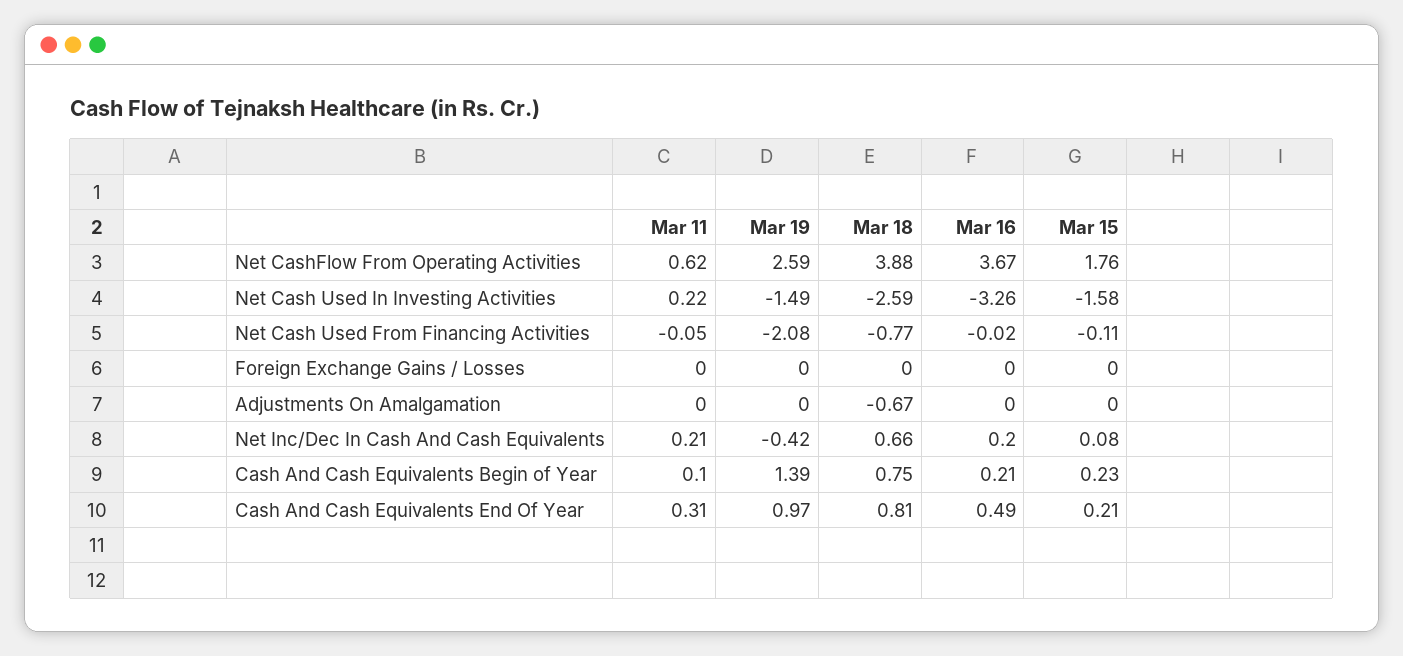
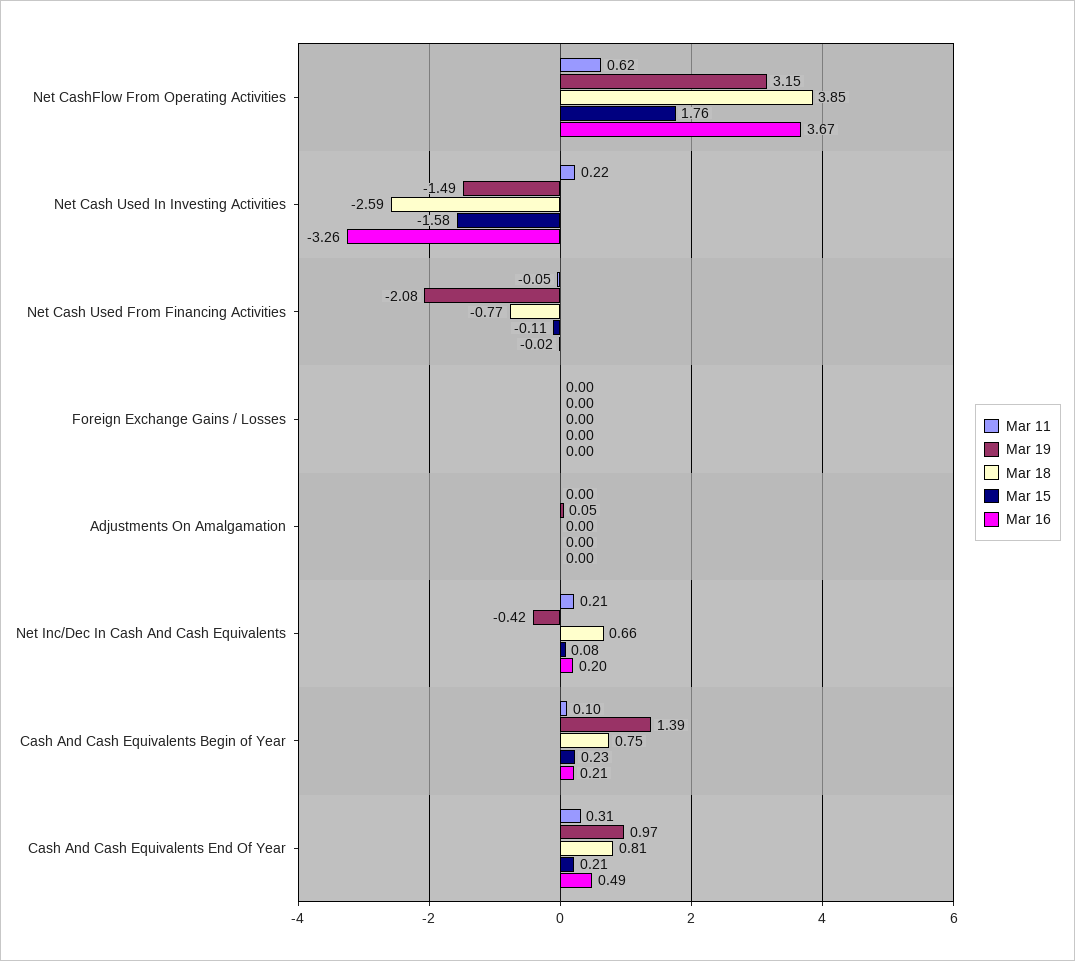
Mar 19, Net CashFlow From Operating Activities: 2.59 -> 3.15
Mar 18, Net CashFlow From Operating Activities: 3.88 -> 3.85
Mar 19, Adjustments On Amalgamation: 0 -> 0.05
Mar 18, Adjustments On Amalgamation: -0.67 -> 0

